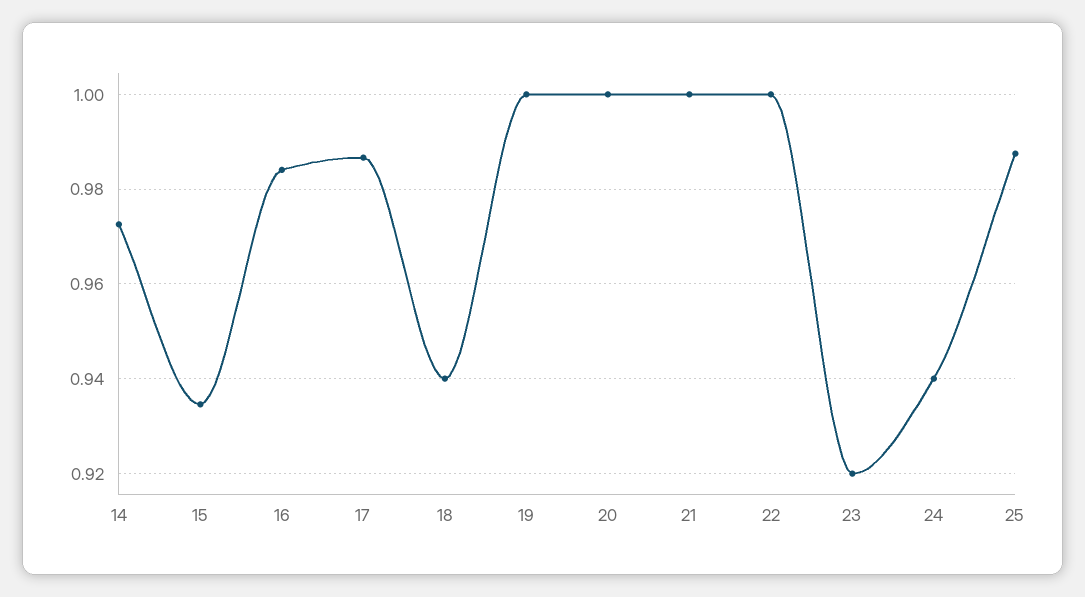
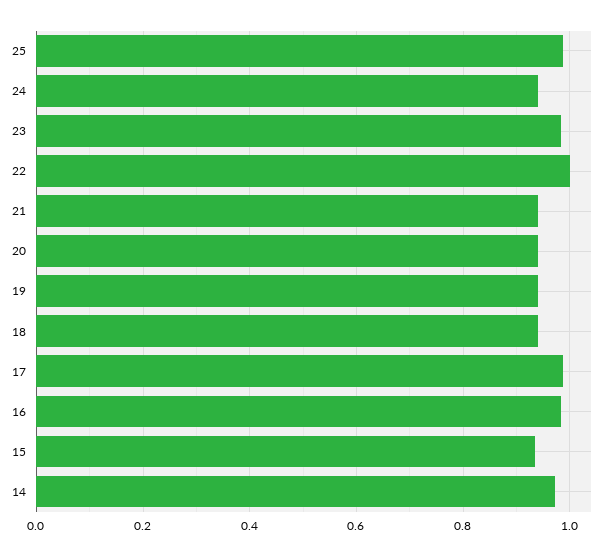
19: 1 -> 0.94
20: 1 -> 0.94
21: 1 -> 0.94
23: 0.92 -> 0.98

